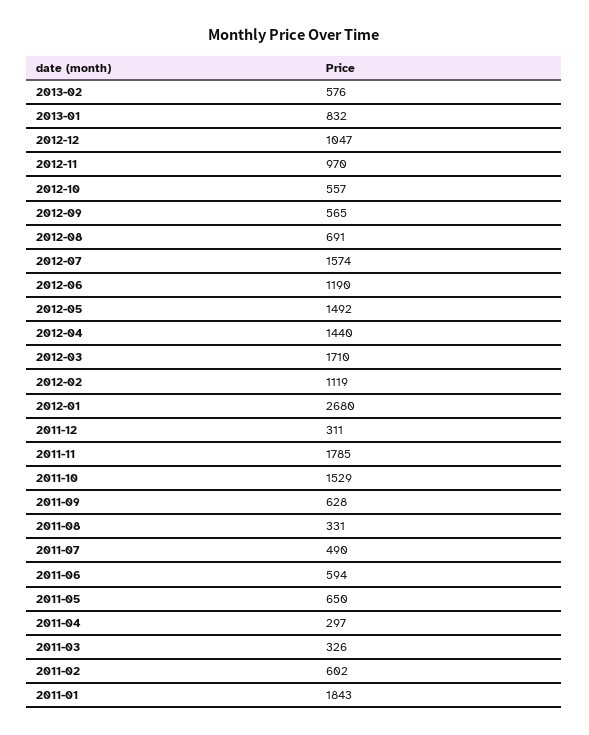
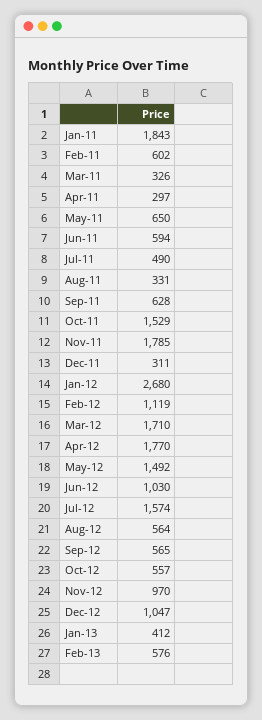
2013-01: 832 -> 412
2012-08: 691 -> 564
2012-06: 1190 -> 1030
2012-04: 1440 -> 1770

